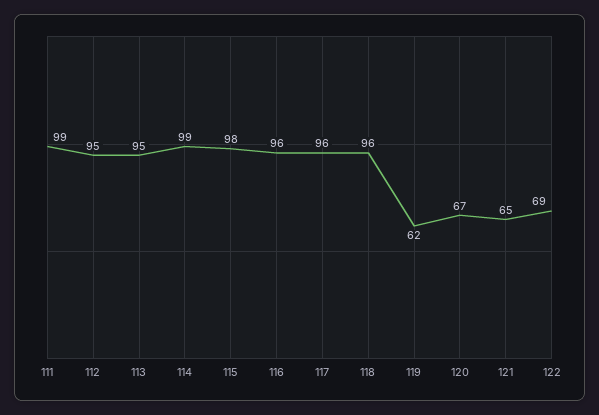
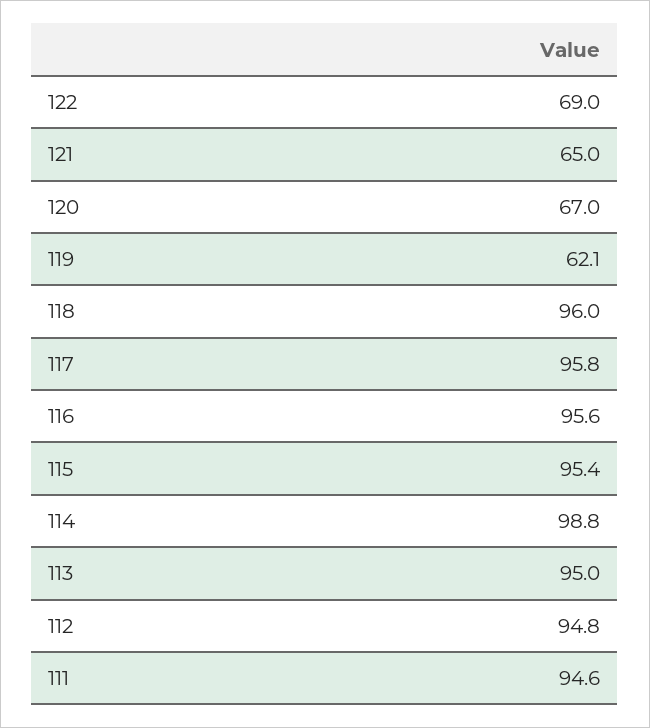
111: 99 -> 94.6
115: 98 -> 95.4

